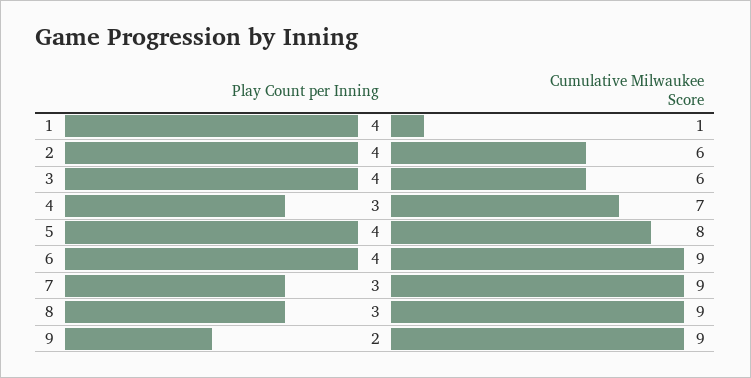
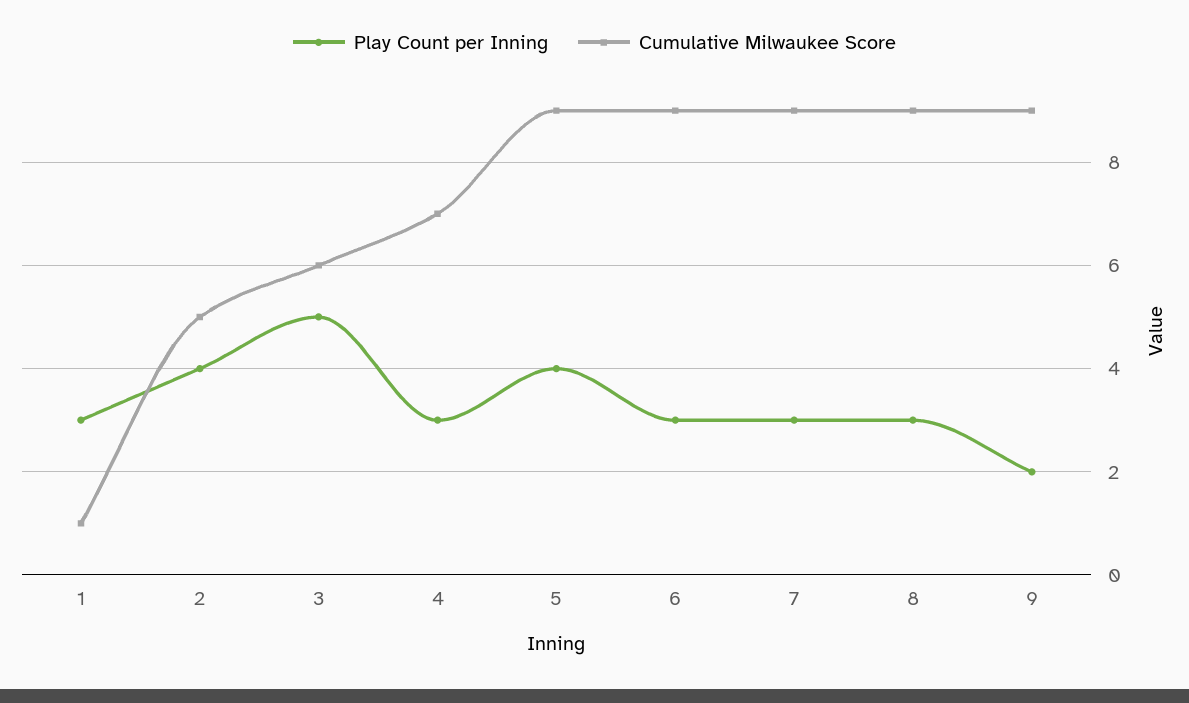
Play Count per Inning, 1: 4 -> 3
Cumulative Milwaukee Score, 2: 6 -> 5
Play Count per Inning, 3: 4 -> 5
Cumulative Milwaukee Score, 5: 8 -> 9
Play Count per Inning, 6: 4 -> 3

